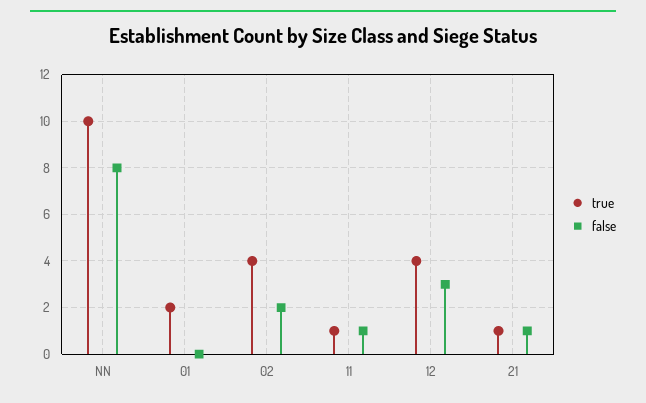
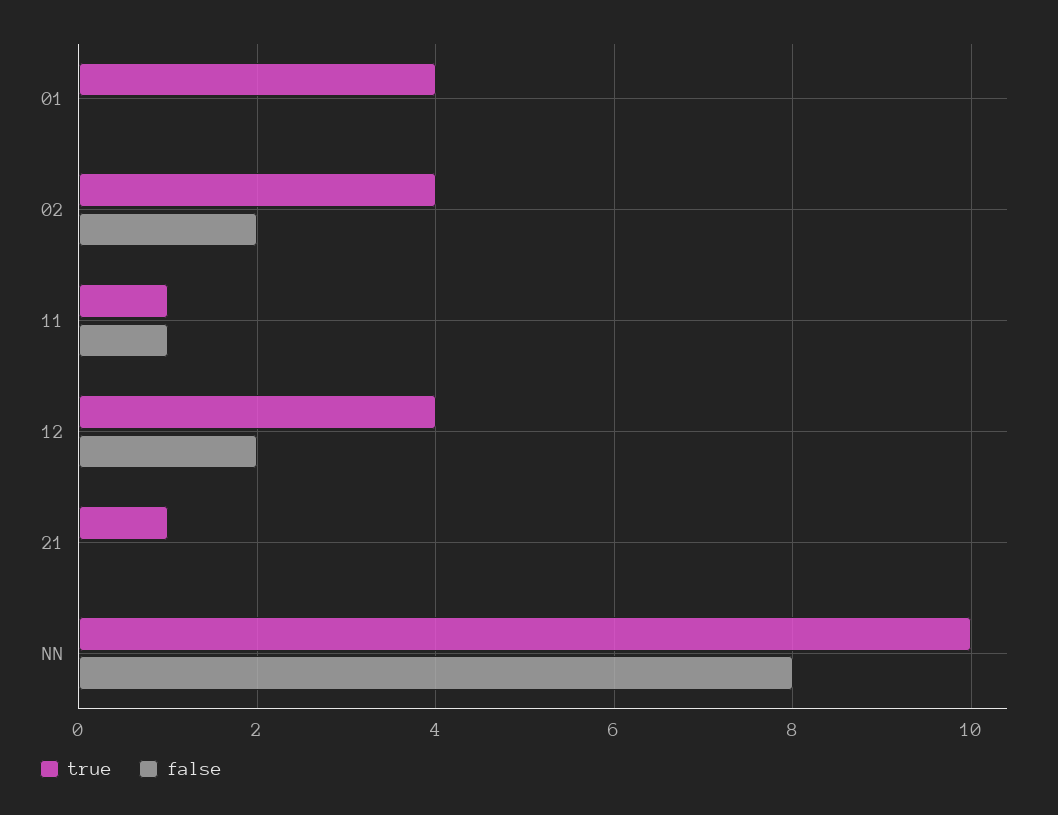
true, 01: 2 -> 4
false, 12: 3 -> 2
false, 21: 1 -> 0

